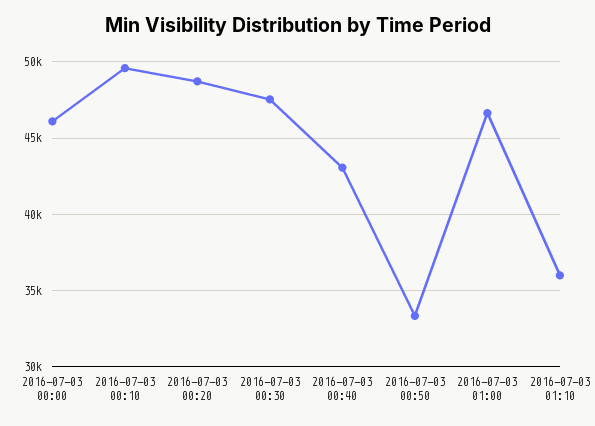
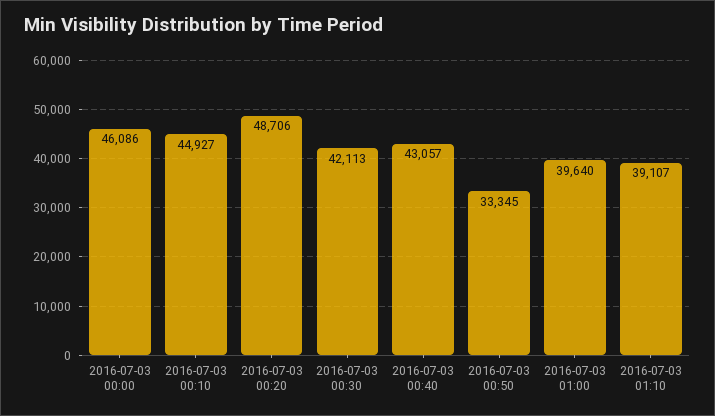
2016-07-03 00:10: 49500 -> 44927
2016-07-03 00:30: 47500 -> 42113
2016-07-03 01:00: 46500 -> 39640
2016-07-03 01:10: 36000 -> 39107

